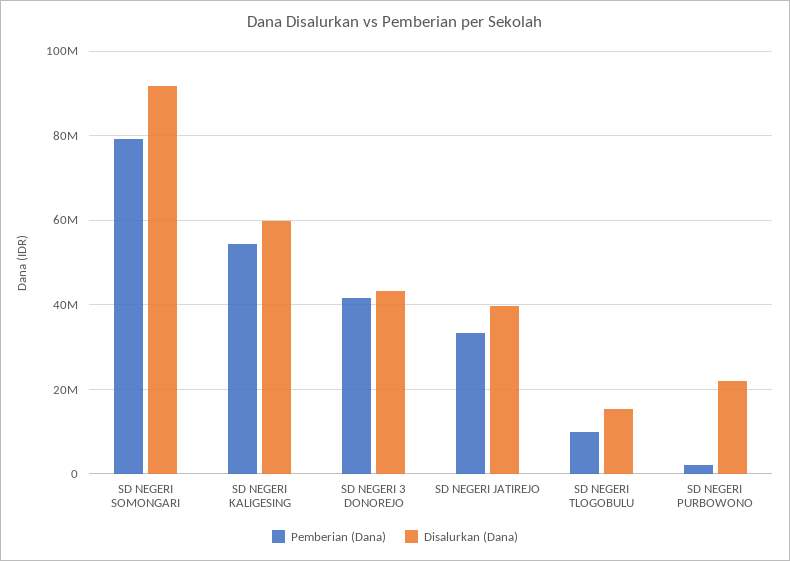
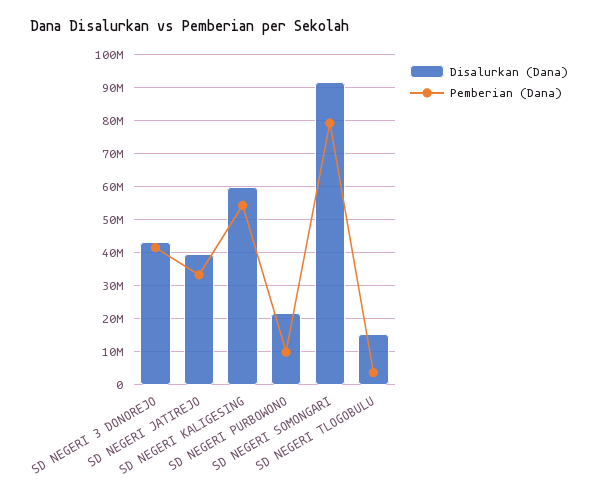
Pemberian (Dana), SD NEGERI TLOGOBULU: 10000000 -> 4000000
Pemberian (Dana), SD NEGERI PURBOWONO: 2000000 -> 10000000

